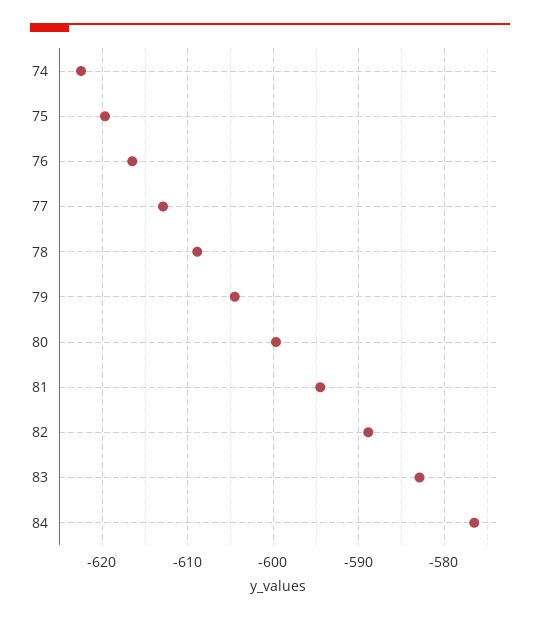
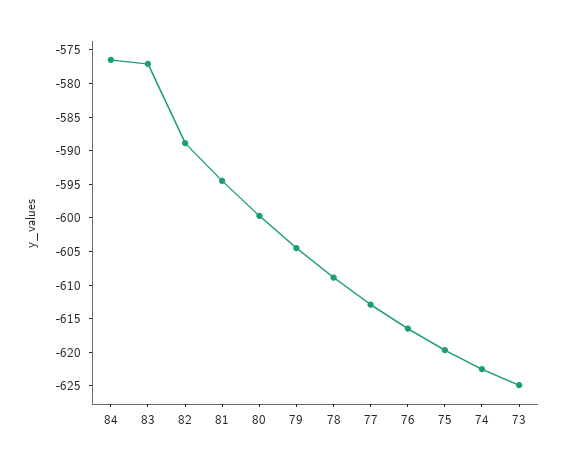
83: -583 -> -577.5
73: none -> -625

